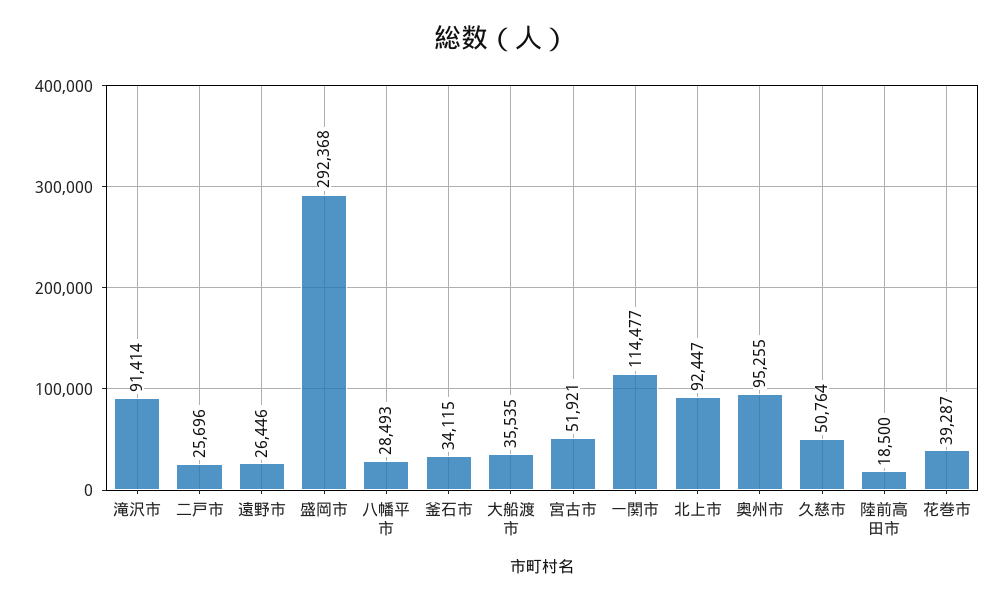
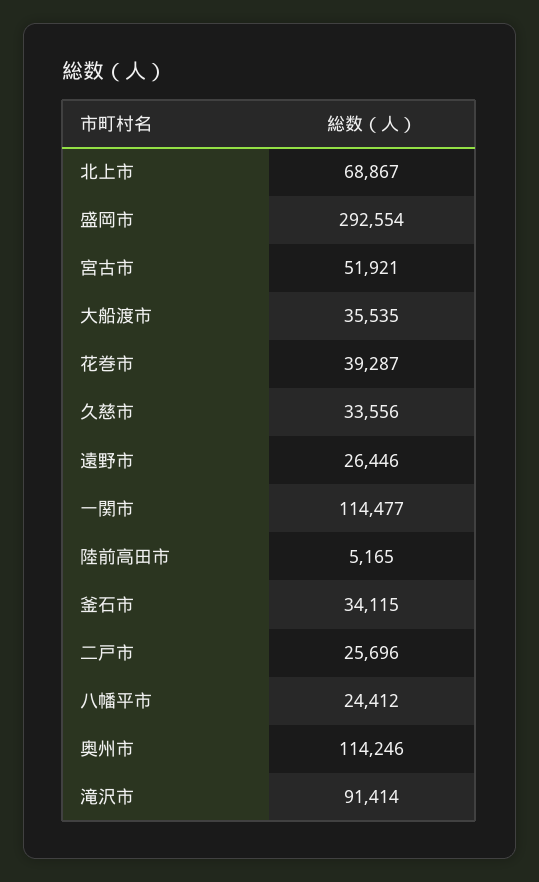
盛岡市: 292368 -> 292554
八幡平市: 28493 -> 24412
北上市: 92447 -> 68867
奥州市: 95255 -> 114246
久慈市: 50764 -> 33556
陸前高田市: 18500 -> 5165

